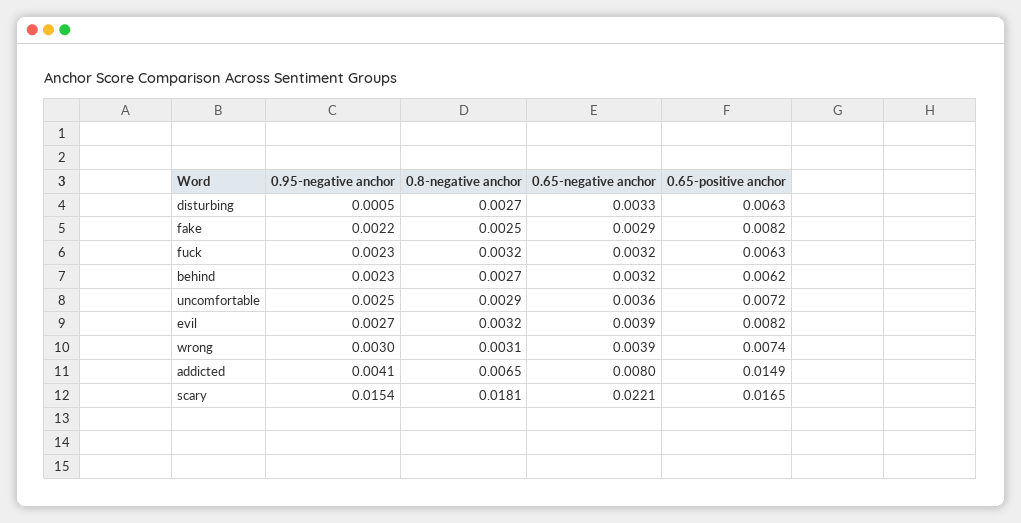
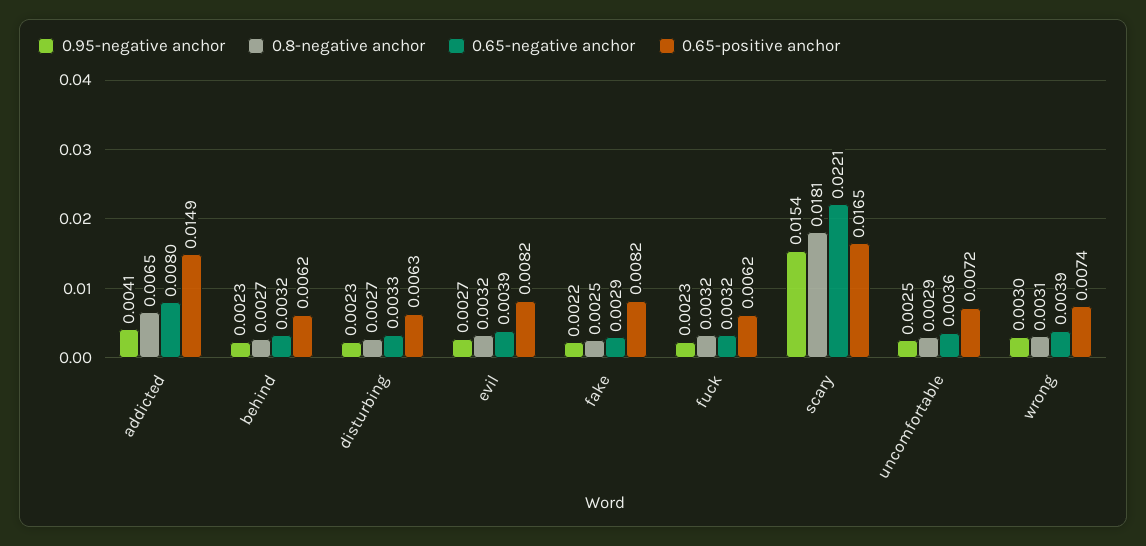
0.95-negative anchor, disturbing: 0.0005 -> 0.0023
0.65-positive anchor, fuck: 0.0063 -> 0.0062

